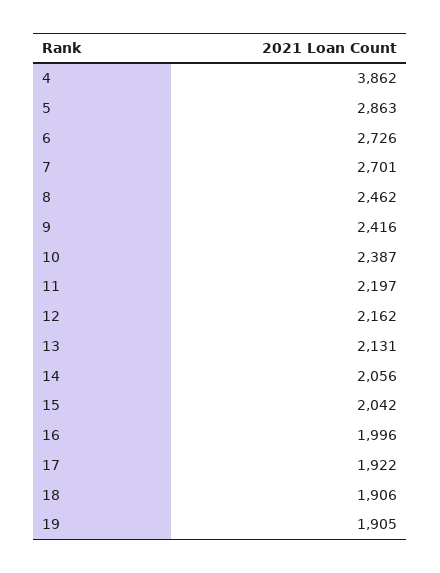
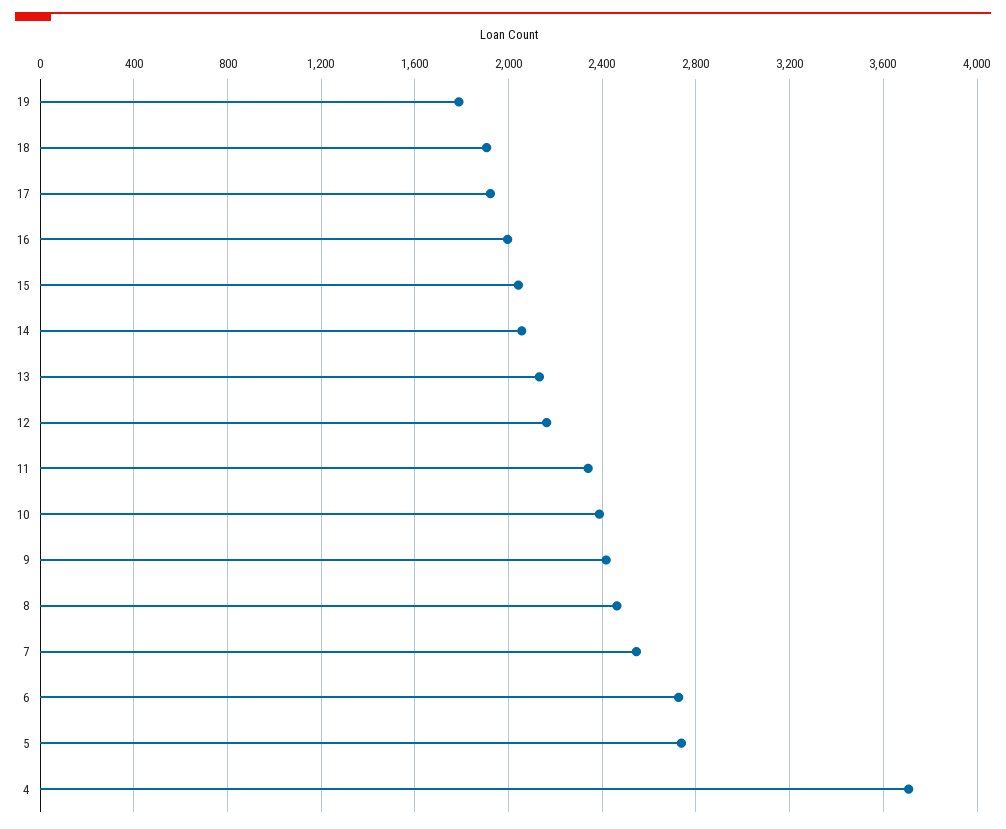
4: 3862 -> 3700
5: 2863 -> 2750
7: 2701 -> 2550
11: 2197 -> 2350
19: 1905 -> 1800

